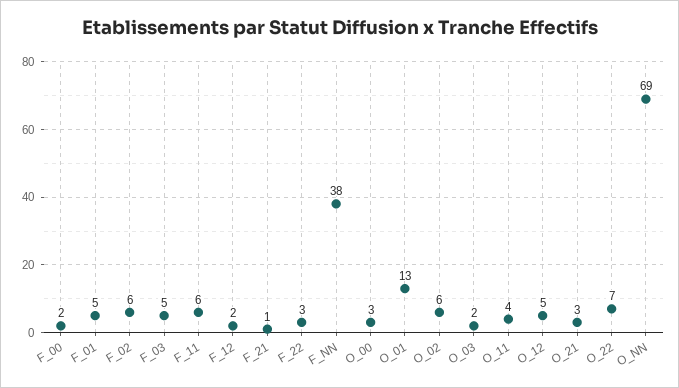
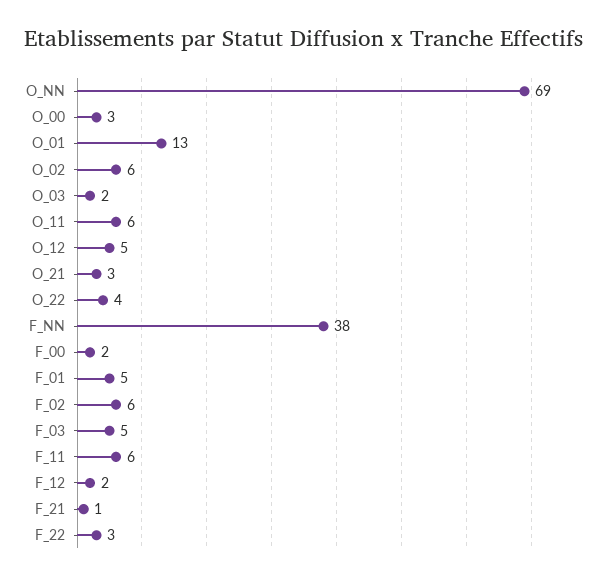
O_11: 4 -> 6
O_22: 7 -> 4

